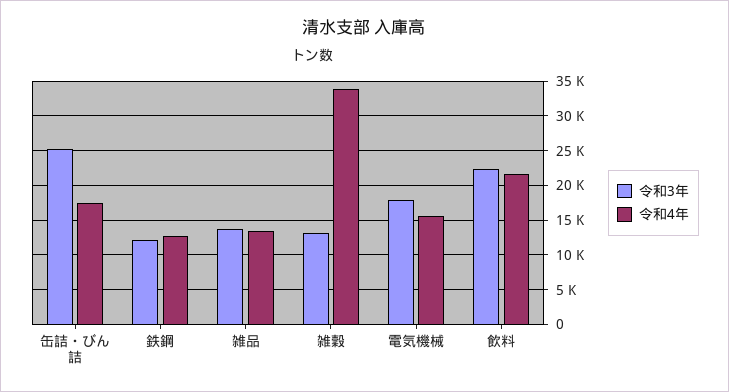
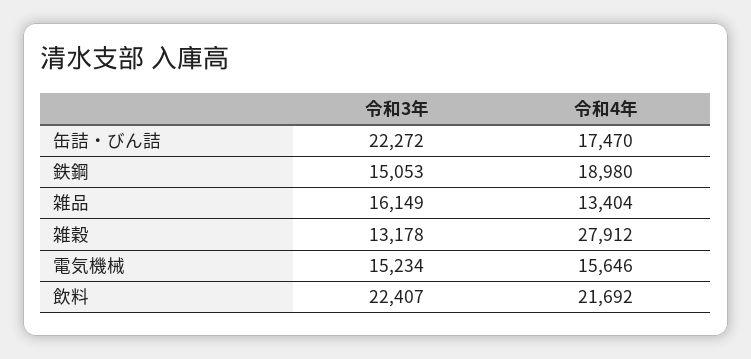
令和3年, 缶詰・びん詰: 25000 -> 22272
令和3年, 鉄鋼: 12000 -> 15053
令和4年, 鉄鋼: 13000 -> 18980
令和3年, 雑品: 14000 -> 16149
令和4年, 雑穀: 34000 -> 27912
令和3年, 電気機械: 18000 -> 15234

